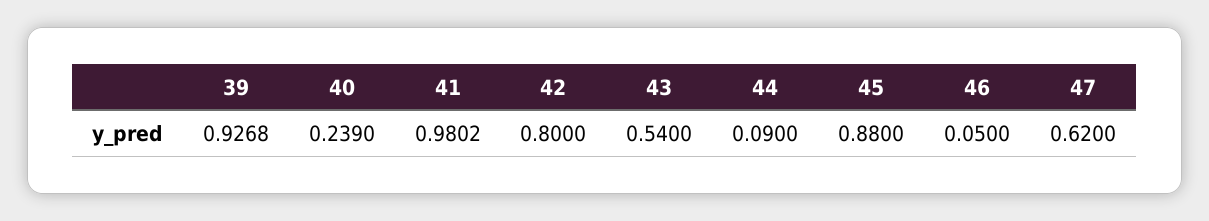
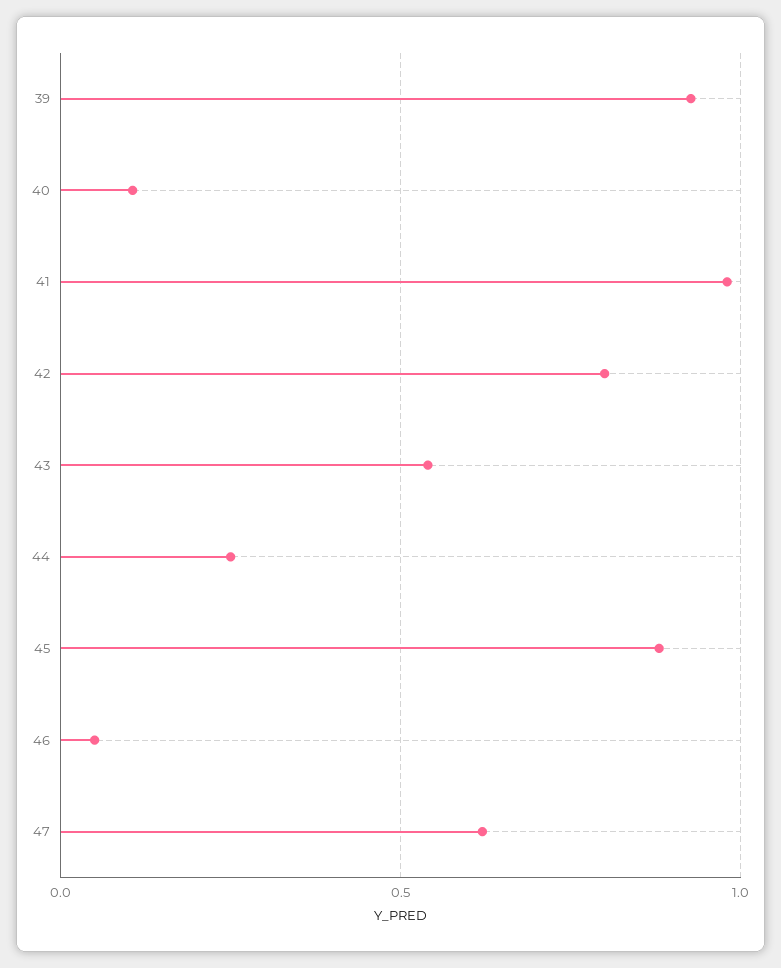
40: 0.239 -> 0.1
44: 0.09 -> 0.25

